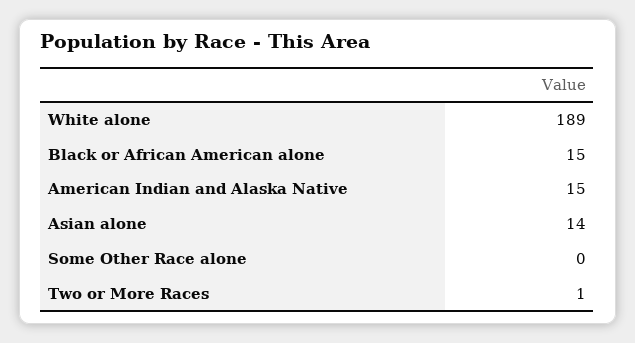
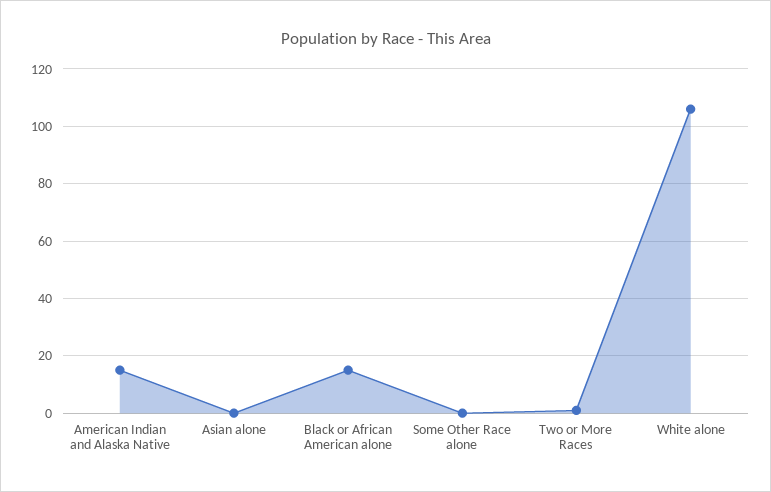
White alone: 189 -> 105
Asian alone: 14 -> 0

